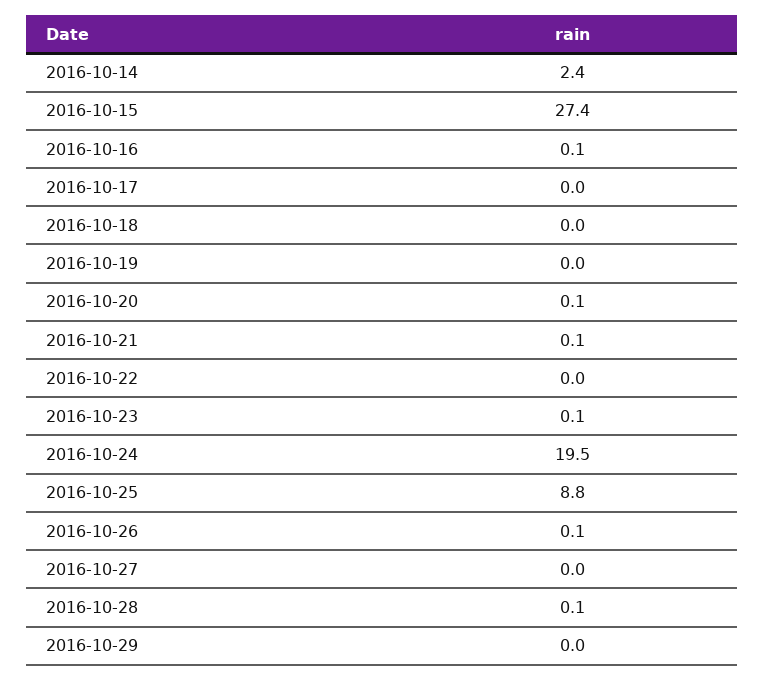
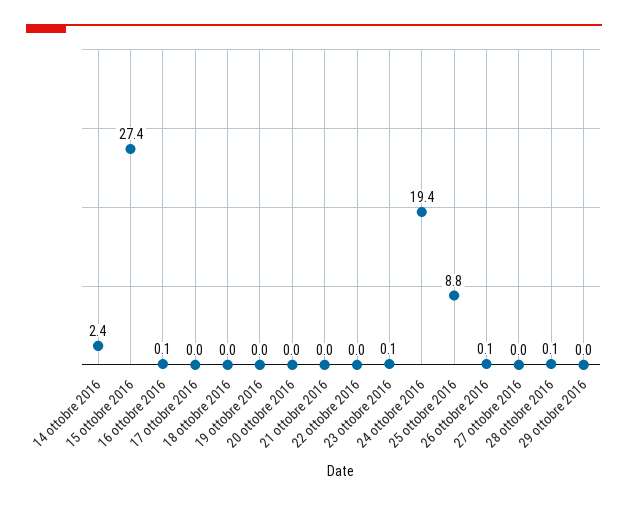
2016-10-20: 0.1 -> 0
2016-10-21: 0.1 -> 0
2016-10-24: 19.5 -> 19.4

